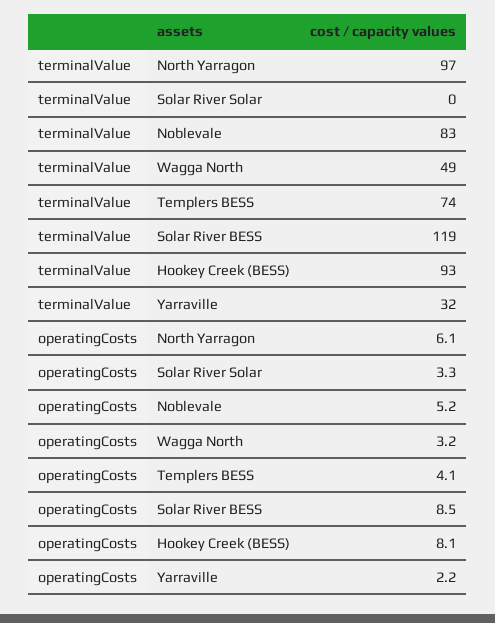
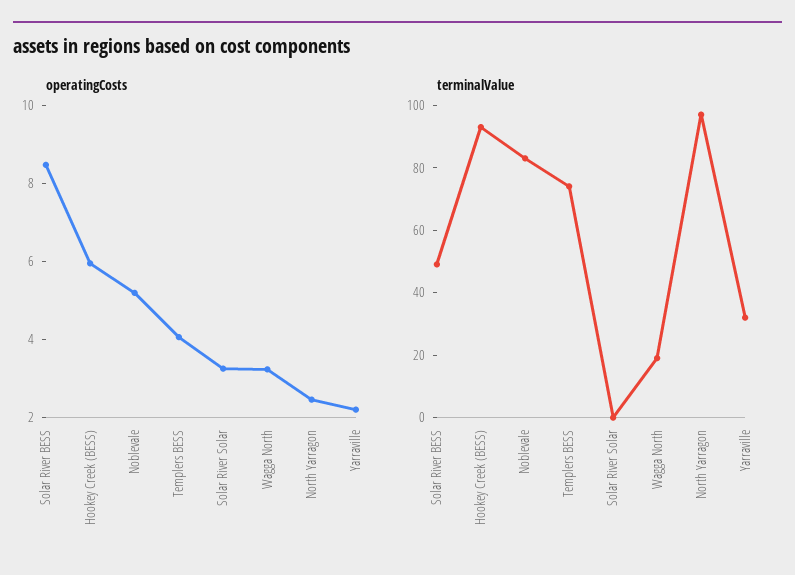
terminalValue, Wagga North: 49 -> 20
terminalValue, Solar River BESS: 119 -> 50
operatingCosts, North Yarragon: 6.1 -> 2.5
operatingCosts, Hookey Creek (BESS): 8.1 -> 6

